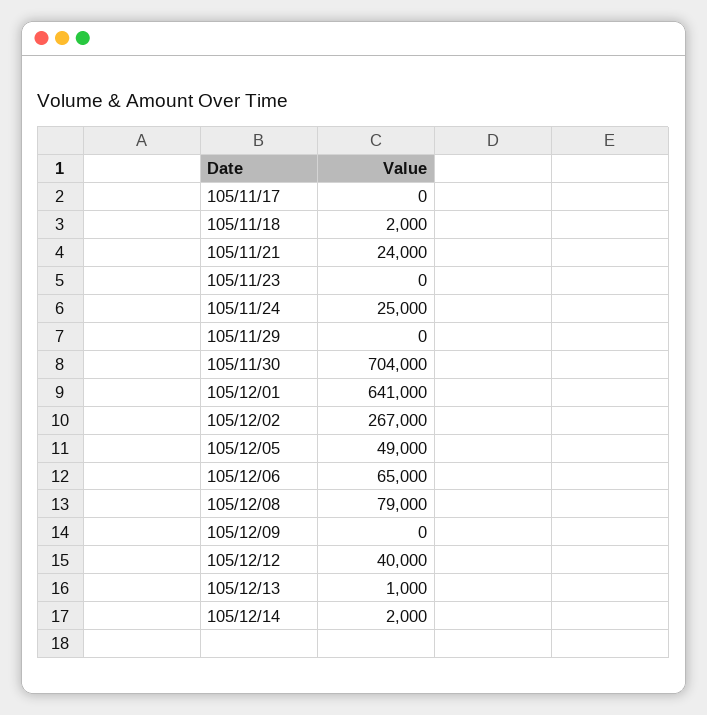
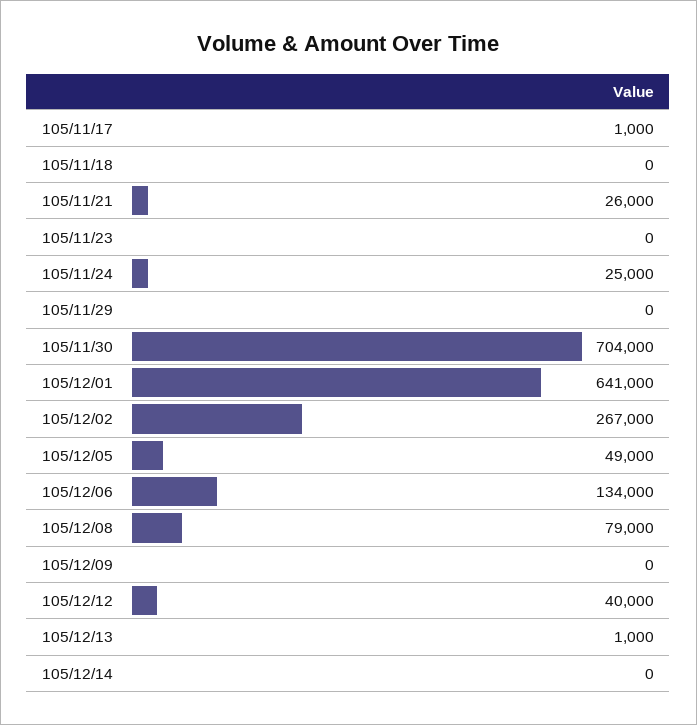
105/11/17: 0 -> 1000
105/11/18: 2000 -> 0
105/11/21: 24000 -> 26000
105/12/06: 65000 -> 134000
105/12/14: 2000 -> 0

